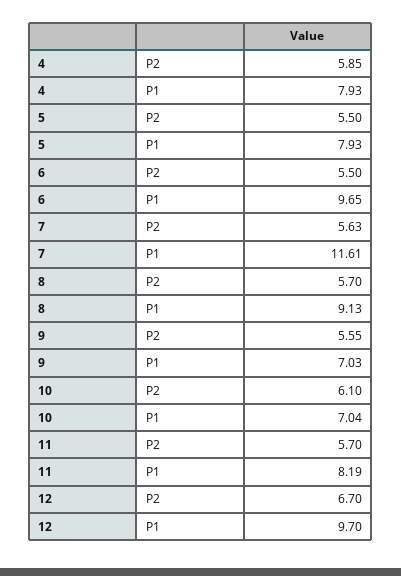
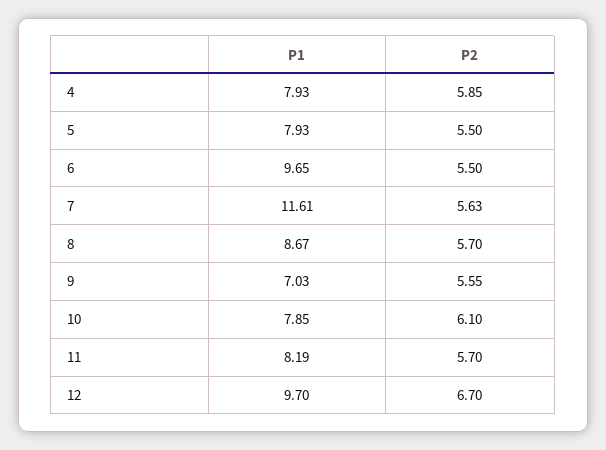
8, P1: 9.13 -> 8.67
10, P1: 7.04 -> 7.85

